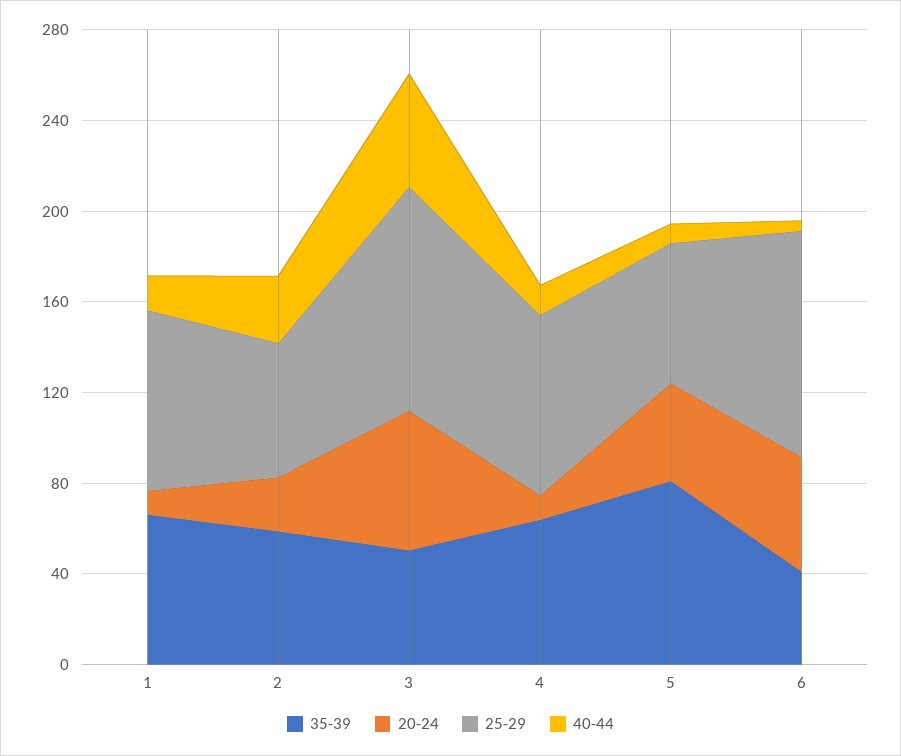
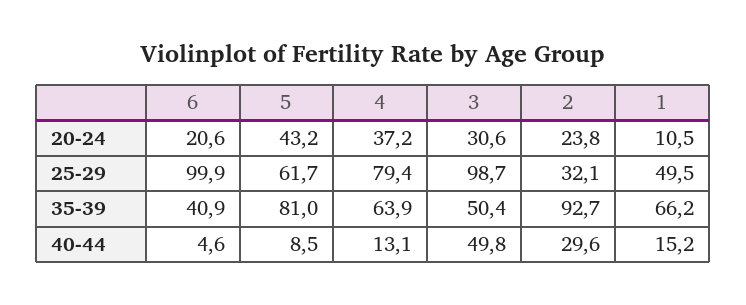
25-29, 1: 80 -> 49.5
35-39, 2: 60 -> 92.7
25-29, 2: 60 -> 32.1
20-24, 3: 60 -> 30.6
20-24, 4: 10 -> 37.2
20-24, 6: 50 -> 20.6

